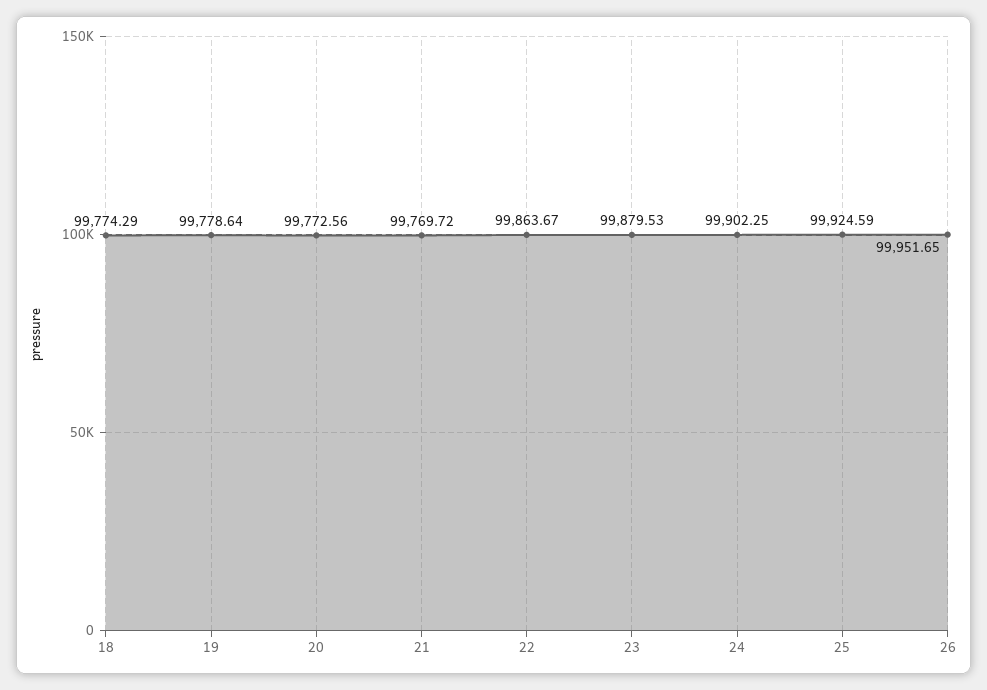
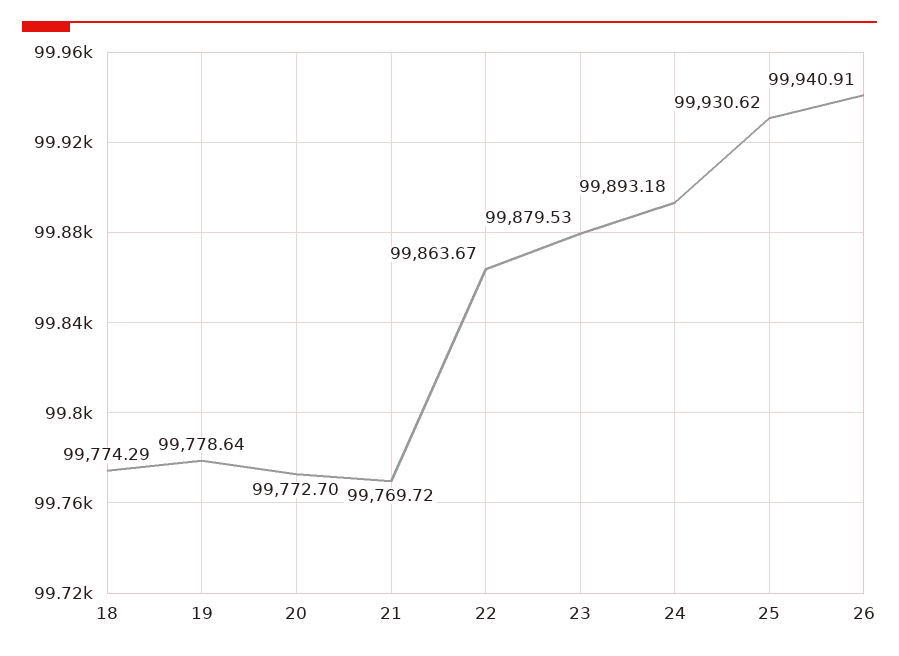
20: 99772.56 -> 99772.7
24: 99902.25 -> 99893.18
25: 99924.59 -> 99930.62
26: 99951.65 -> 99940.91

